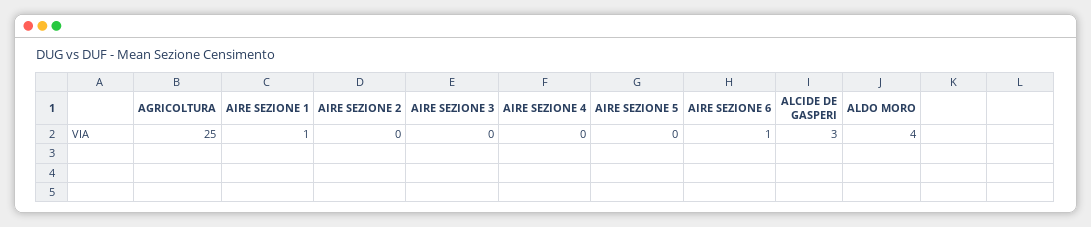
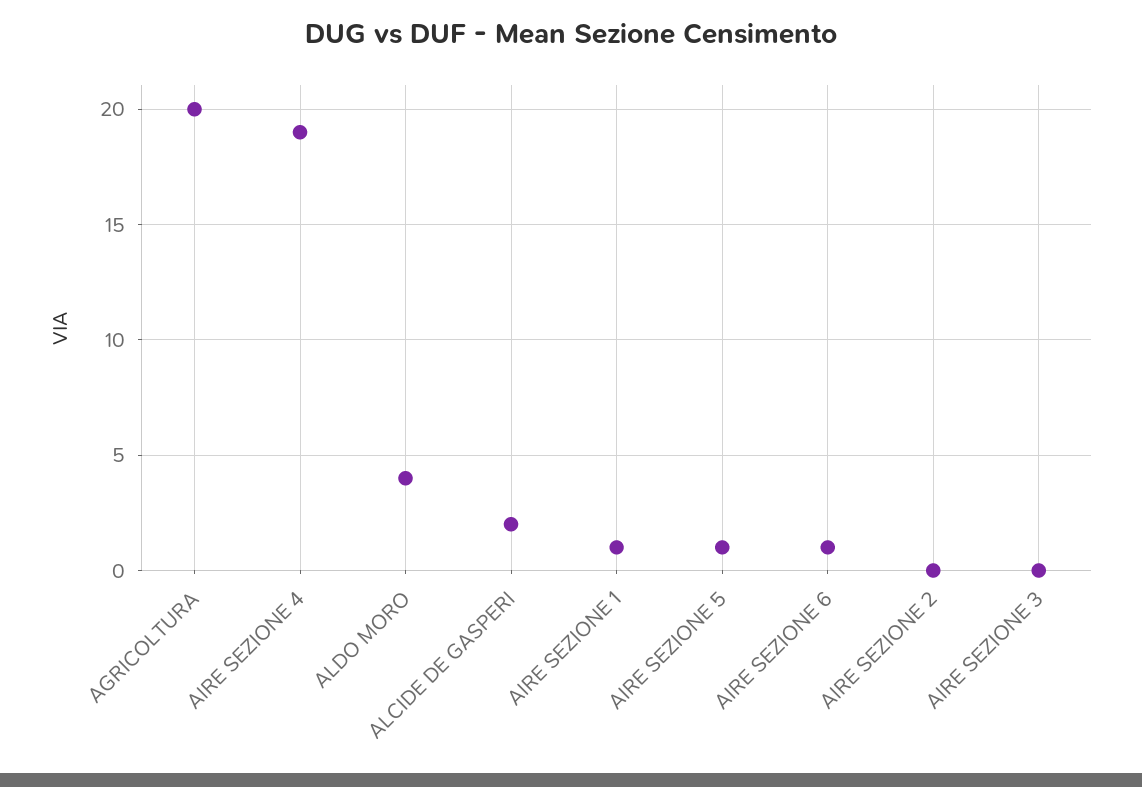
AGRICOLTURA: 25 -> 20
AIRE SEZIONE 4: 0 -> 19
AIRE SEZIONE 5: 0 -> 1
ALCIDE DE GASPERI: 3 -> 2

